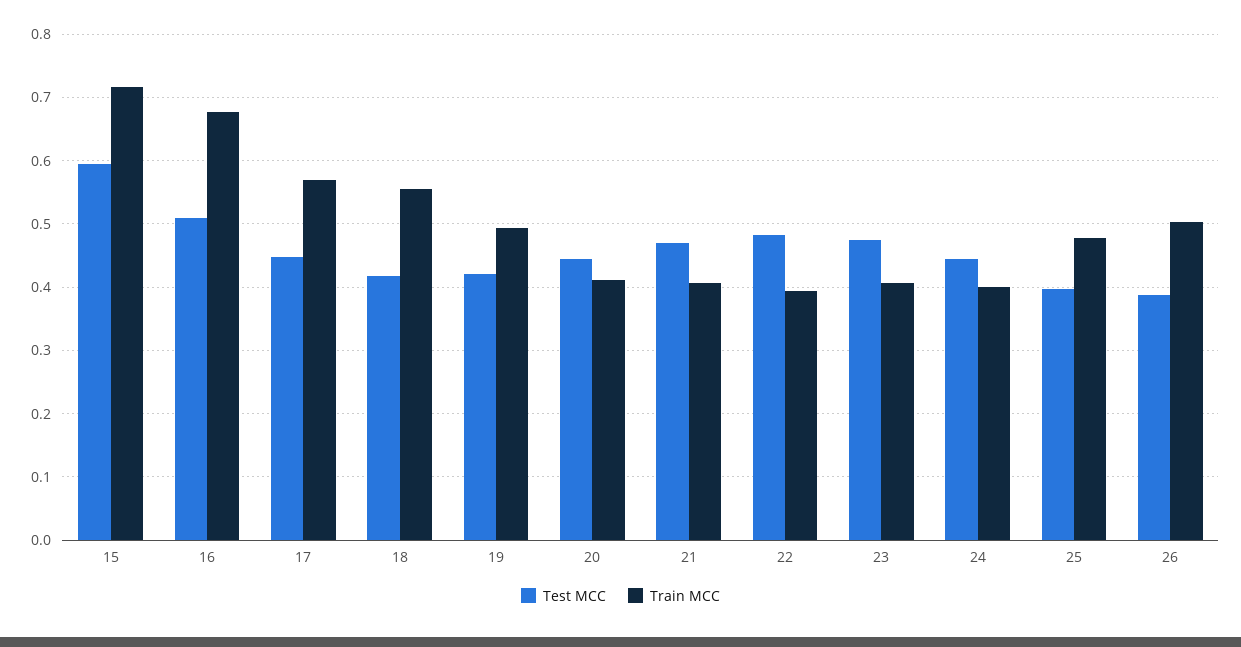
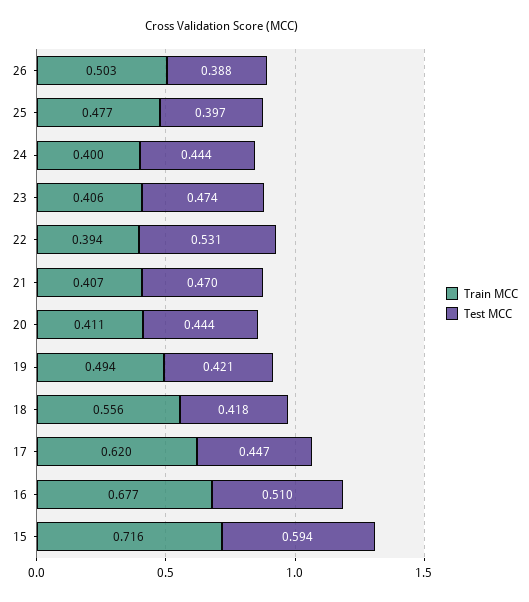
Train MCC, 17: 0.57 -> 0.62
Test MCC, 22: 0.48 -> 0.531

